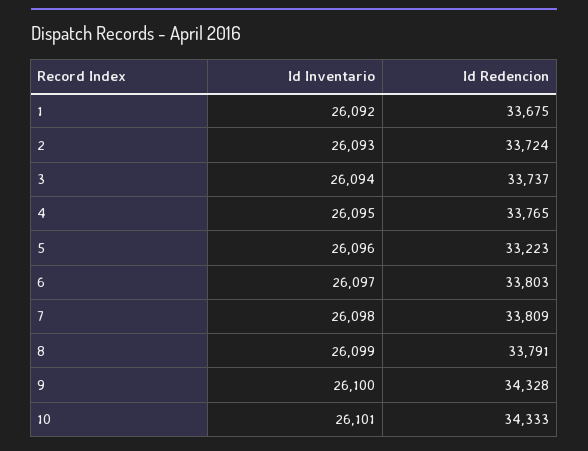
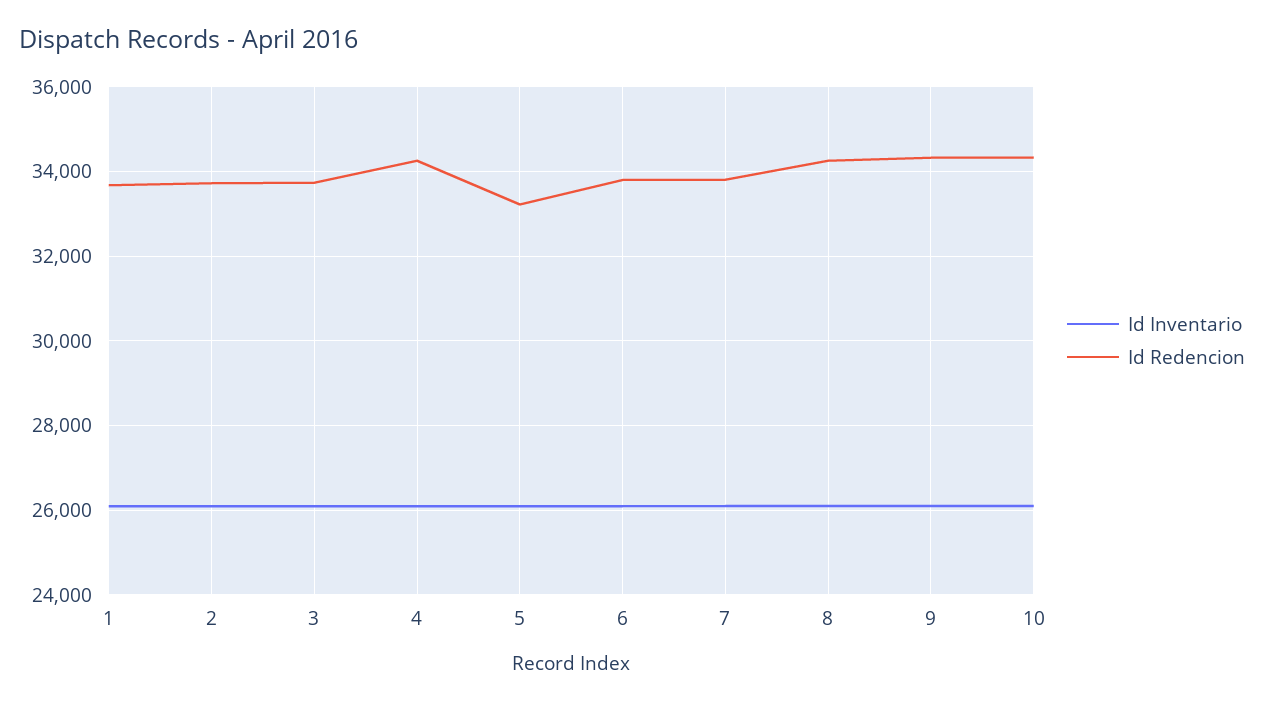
Id Redencion, 4: 33765 -> 34200
Id Redencion, 8: 33791 -> 34200

